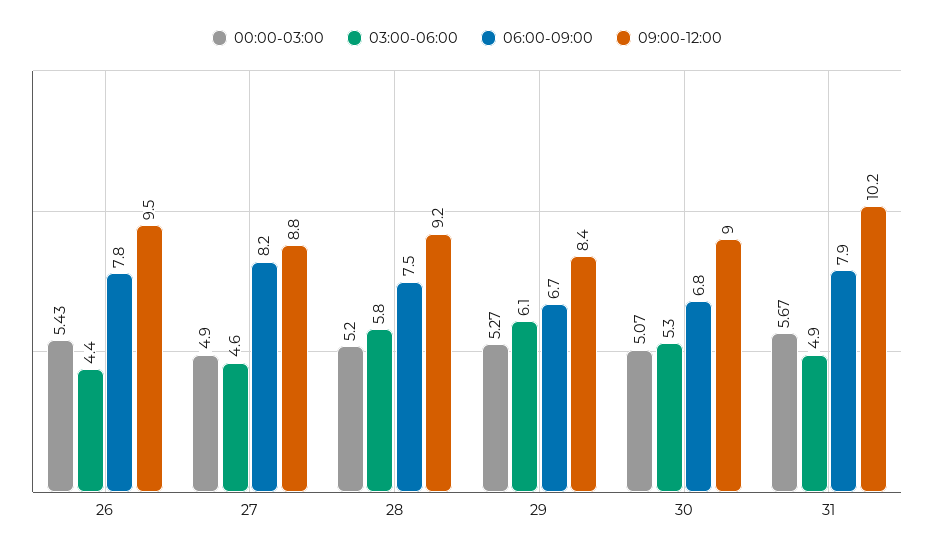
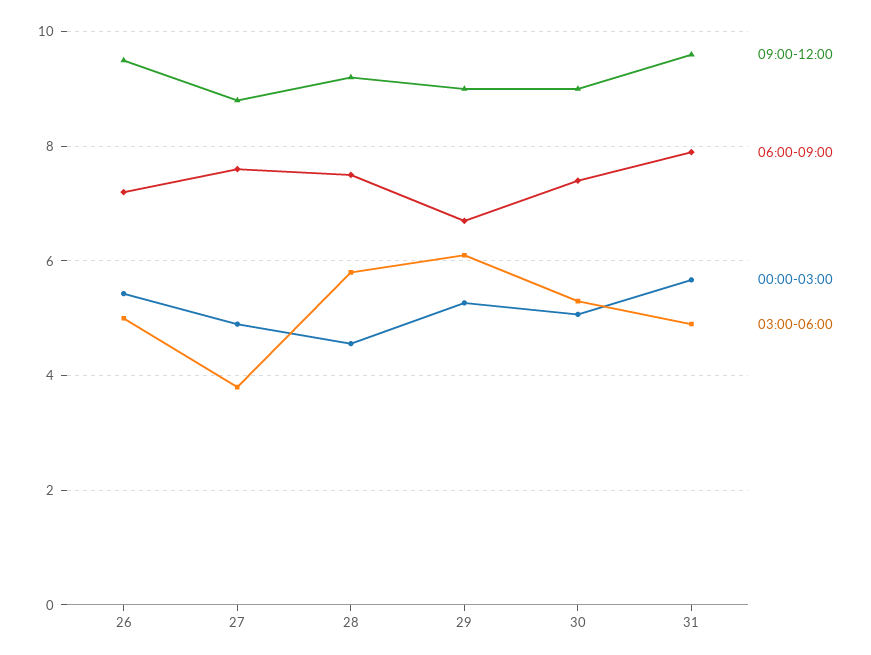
03:00-06:00, 26: 4.4 -> 5
06:00-09:00, 26: 7.8 -> 7.2
03:00-06:00, 27: 4.6 -> 3.8
06:00-09:00, 27: 8.2 -> 7.6
00:00-03:00, 28: 5.2 -> 4.6
09:00-12:00, 29: 8.4 -> 9
06:00-09:00, 30: 6.8 -> 7.4
09:00-12:00, 31: 10.2 -> 9.6

